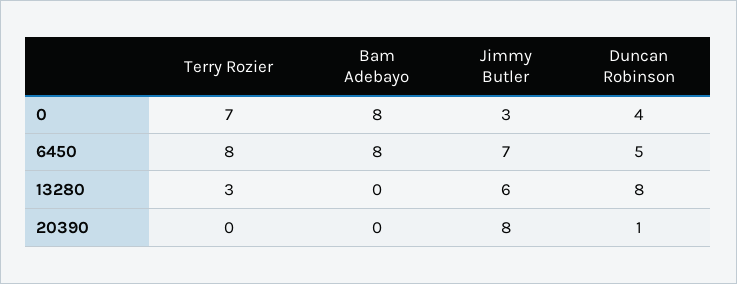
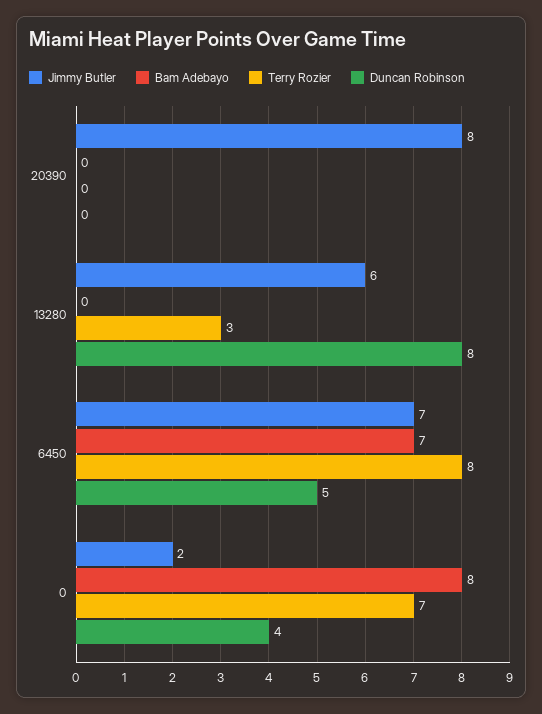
Jimmy Butler, 0: 3 -> 2
Bam Adebayo, 6450: 8 -> 7
Duncan Robinson, 20390: 1 -> 0

